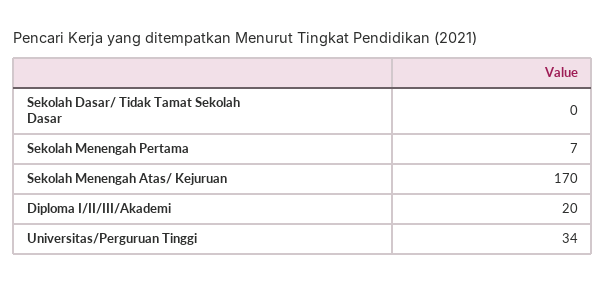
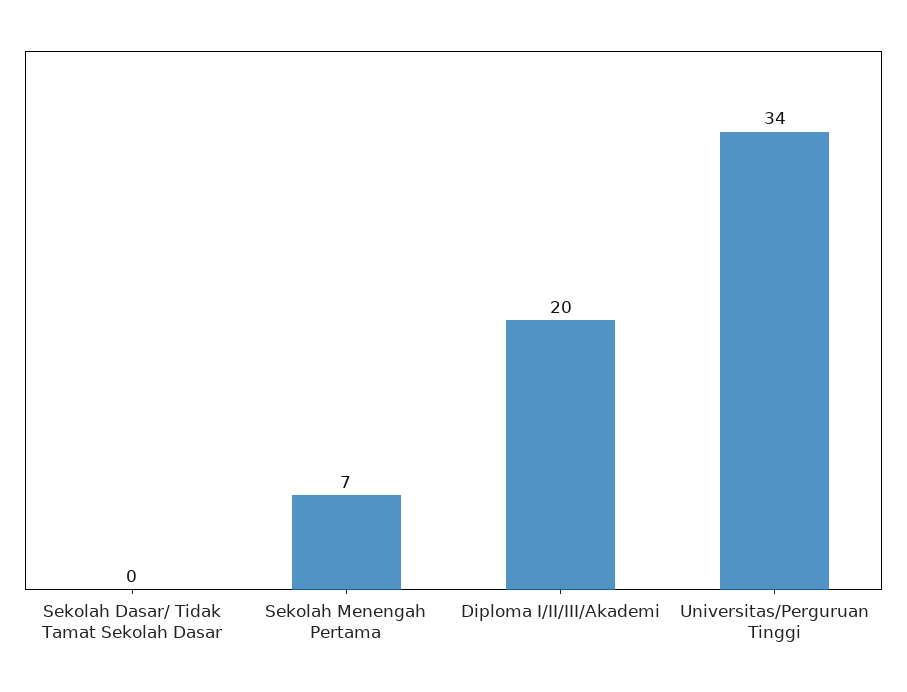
Sekolah Menengah Atas/ Kejuruan: 170 -> none

